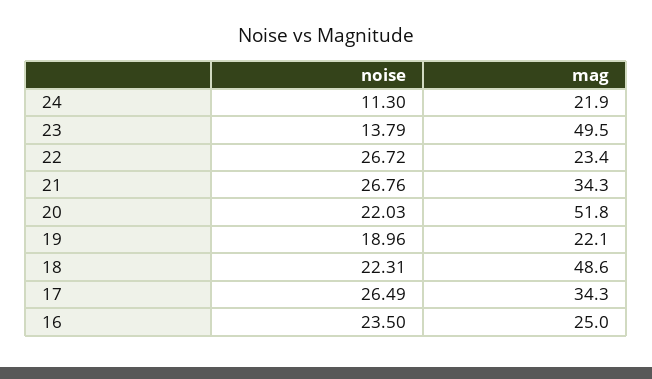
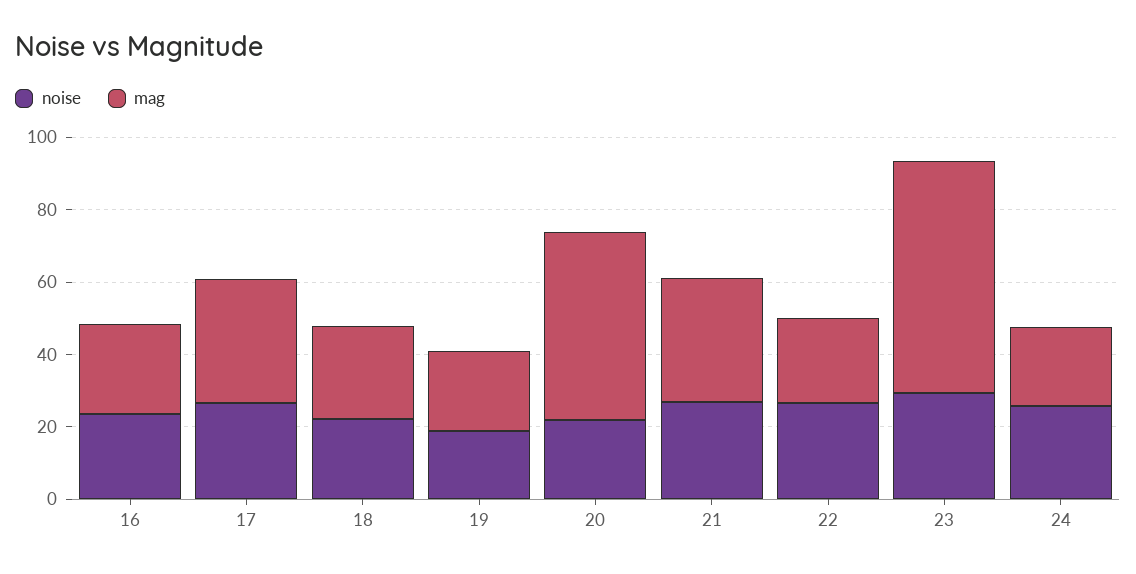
noise, 24: 11.3 -> 25
noise, 23: 13.79 -> 30
mag, 23: 49.5 -> 65
mag, 18: 48.6 -> 25

